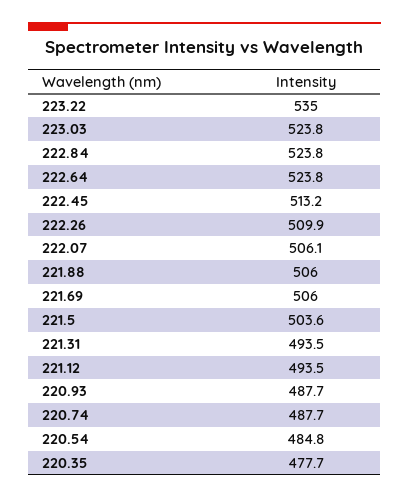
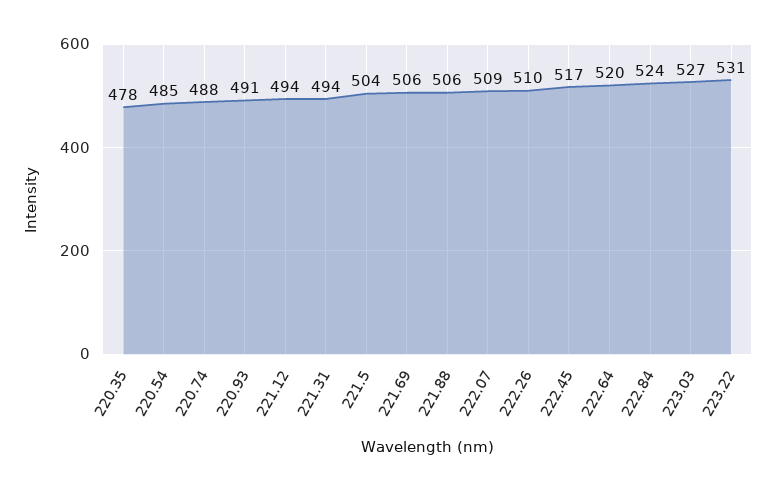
223.22: 535 -> 531
223.03: 523.8 -> 527
222.64: 523.8 -> 520
222.45: 513.2 -> 517
222.07: 506.1 -> 509
220.93: 487.7 -> 491

